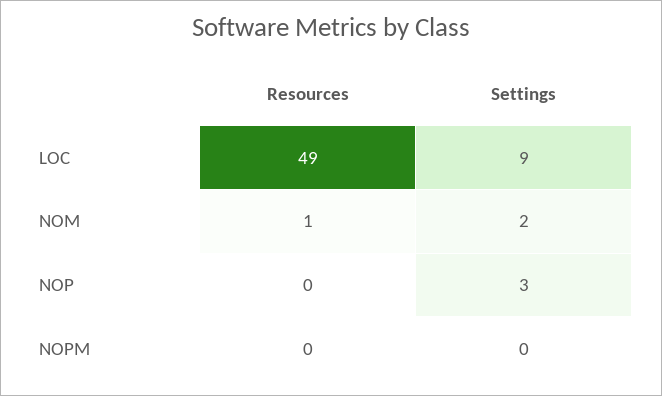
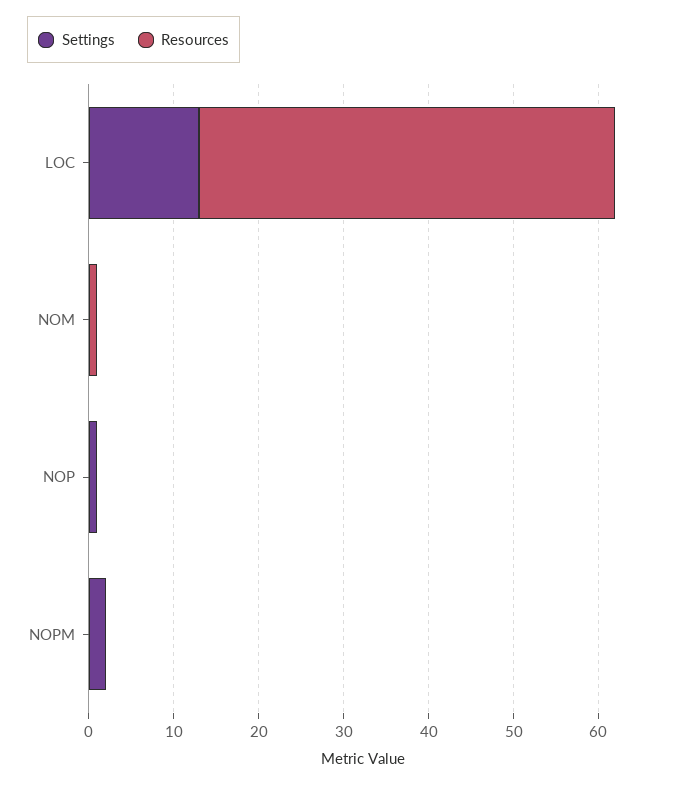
Settings, LOC: 9 -> 13
Settings, NOM: 2 -> 0
Settings, NOP: 3 -> 1
Settings, NOPM: 0 -> 2

